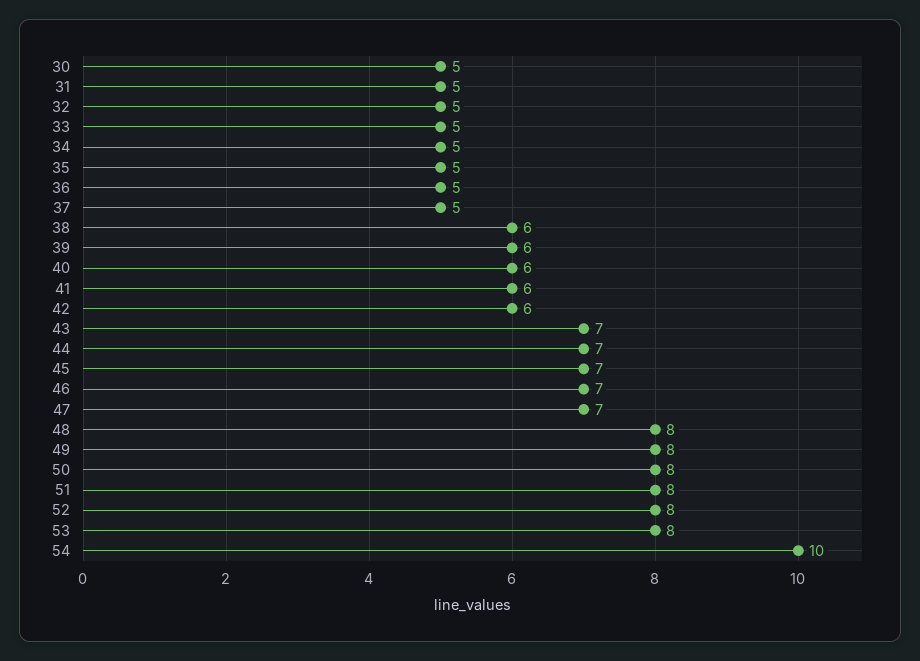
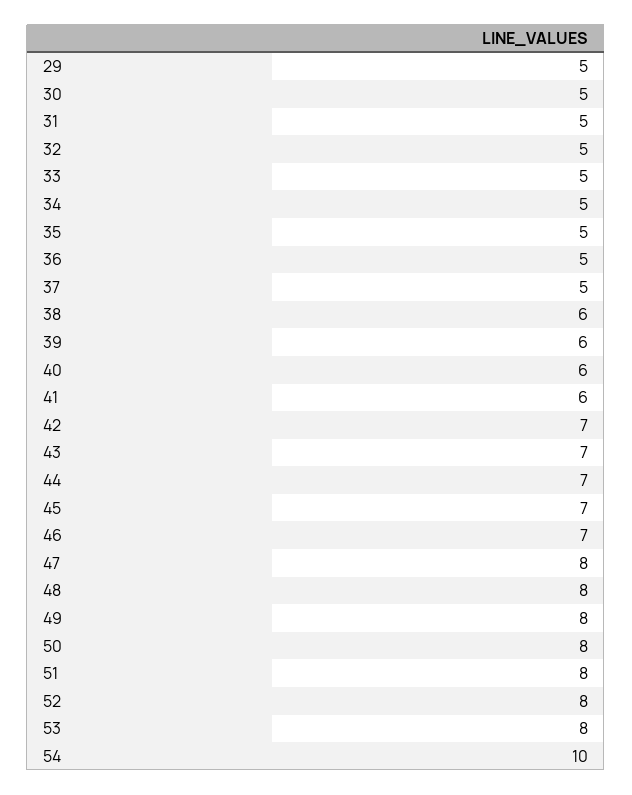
42: 6 -> 7
47: 7 -> 8
29: none -> 5

